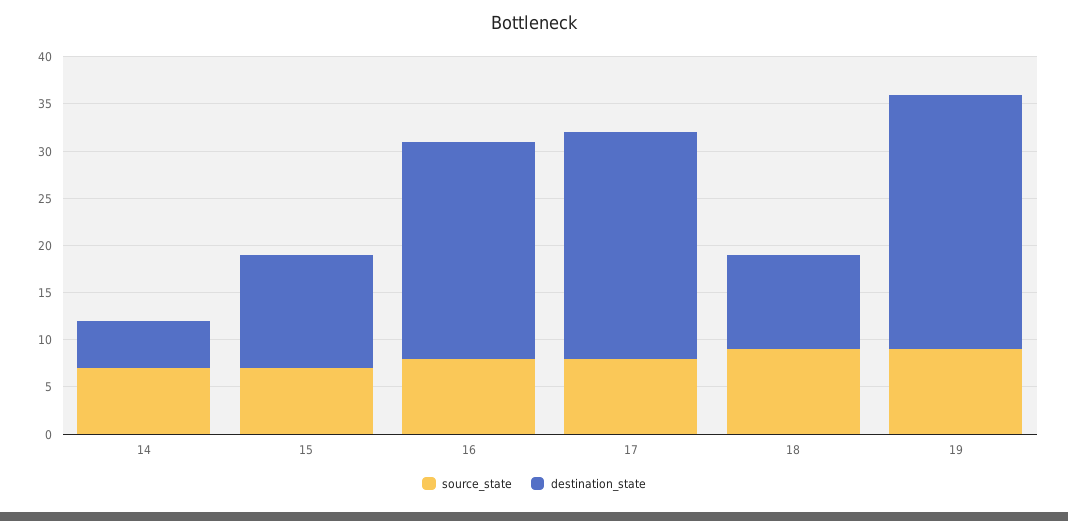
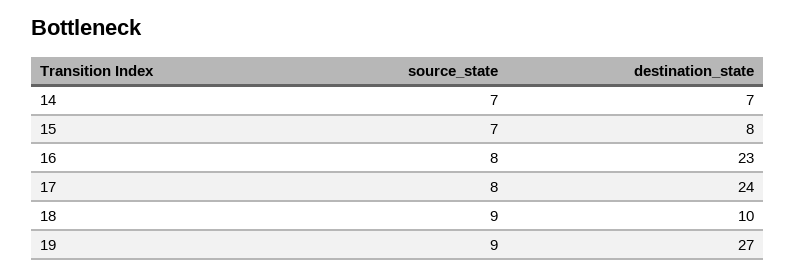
destination_state, 14: 5 -> 7
destination_state, 15: 12 -> 8

